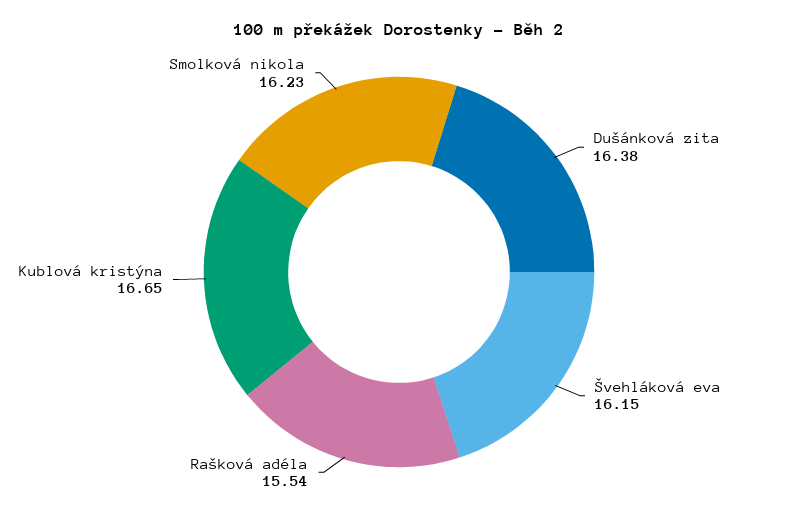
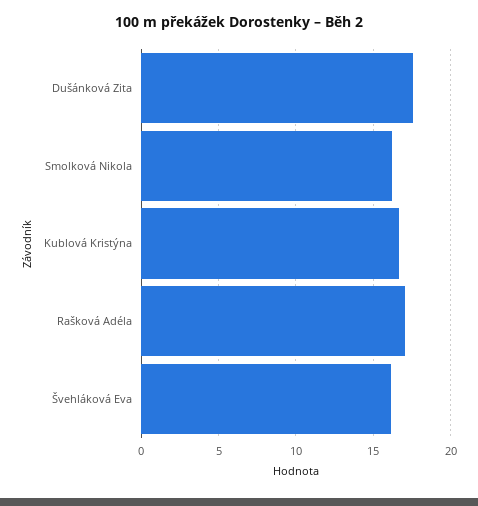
Dušánková zita: 16.38 -> 17.5
Rašková adéla: 15.54 -> 17

